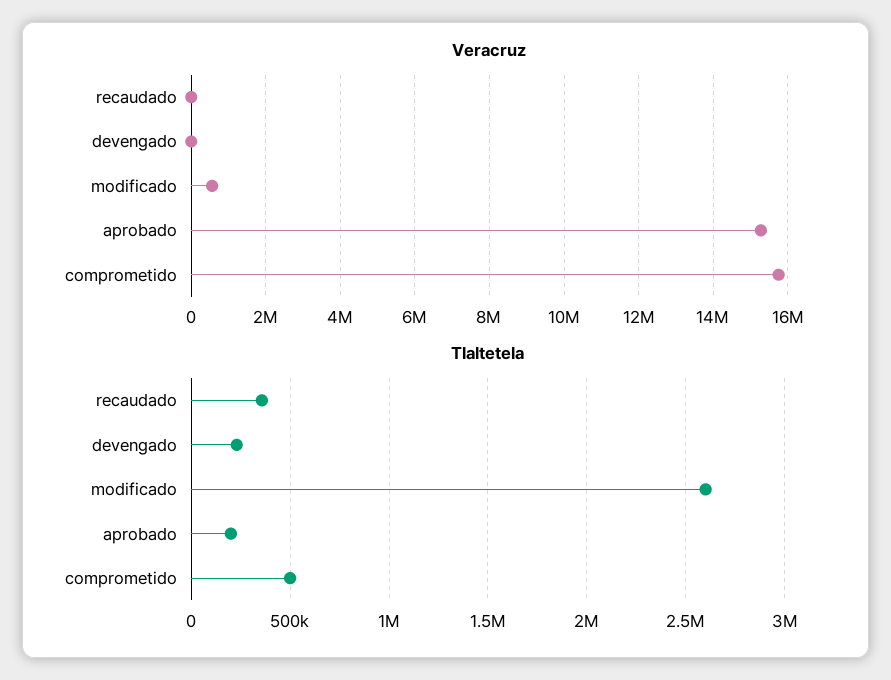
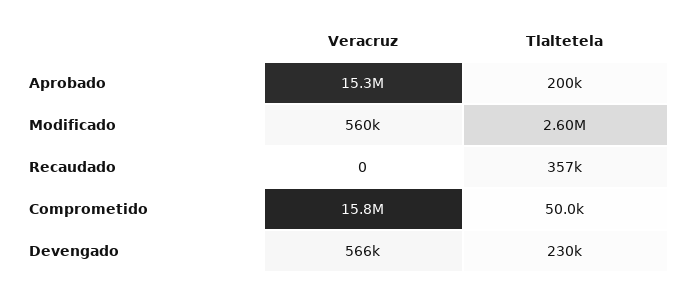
Veracruz, devengado: 0 -> 566000
Tlaltetela, comprometido: 500000 -> 50000

